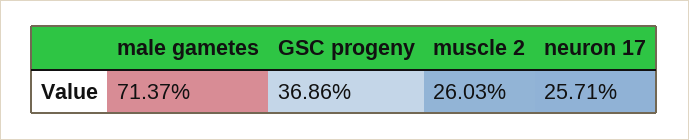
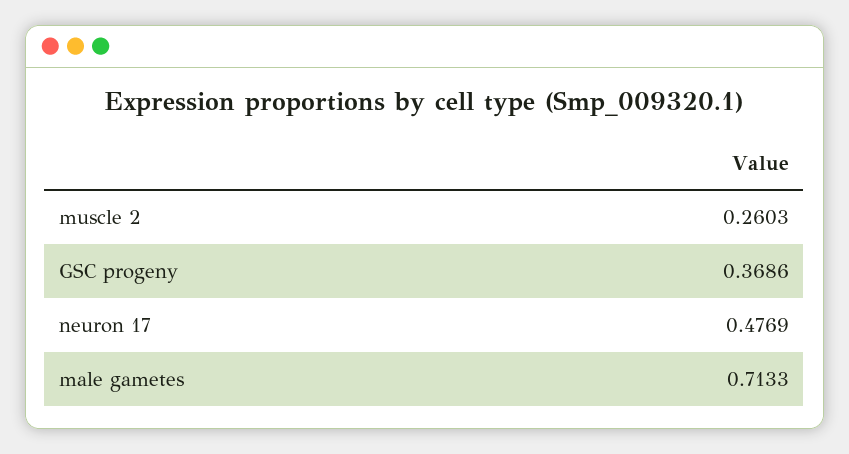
male gametes: 0.7137 -> 0.7133
neuron 17: 0.2571 -> 0.4769

